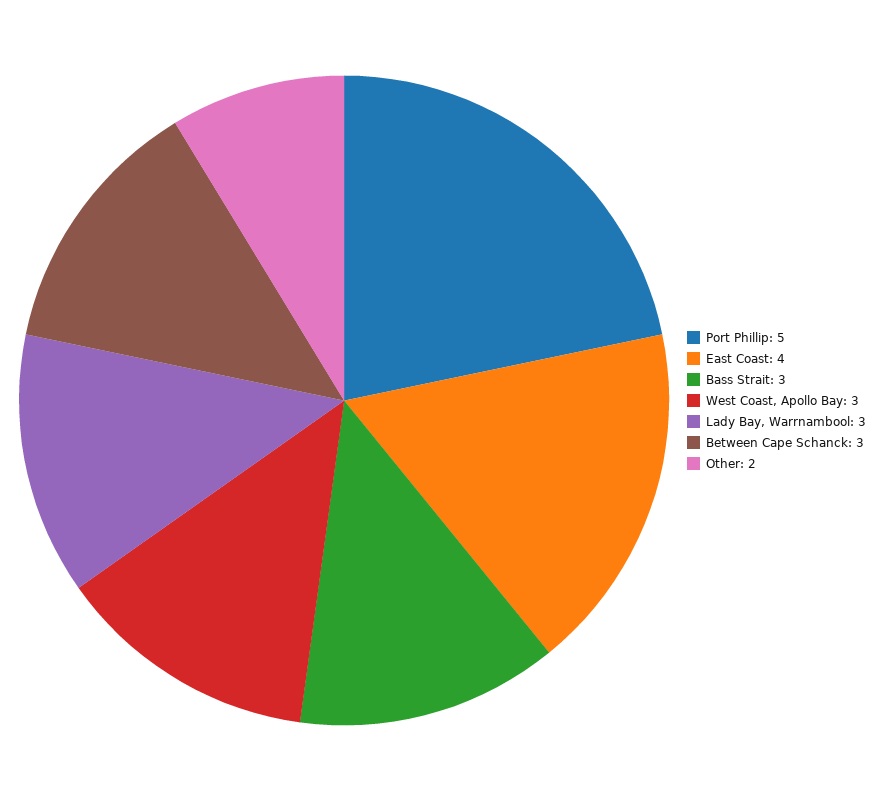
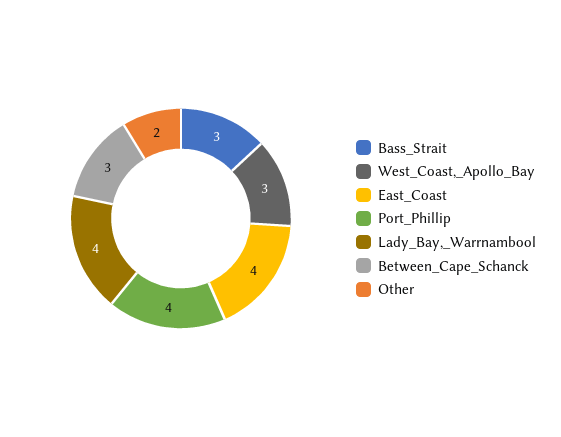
Port Phillip: 5 -> 4
Lady Bay, Warrnambool: 3 -> 4

